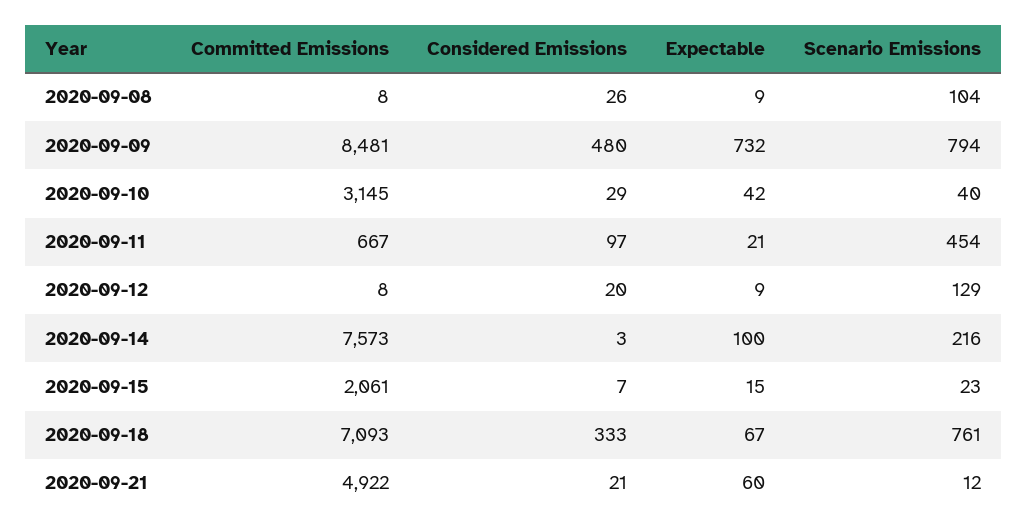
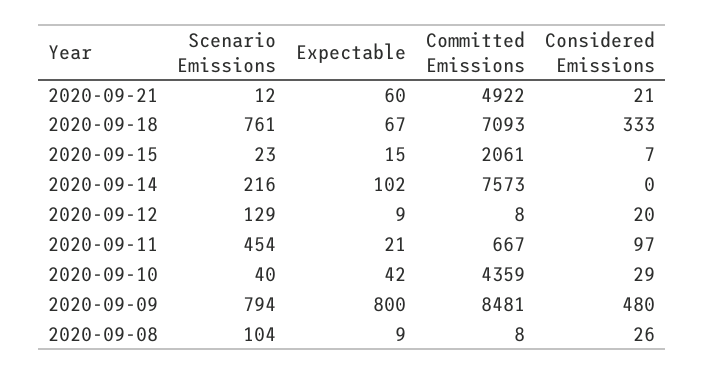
Expectable, 2020-09-09: 732 -> 800
Committed Emissions, 2020-09-10: 3145 -> 4359
Considered Emissions, 2020-09-14: 3 -> 0
Expectable, 2020-09-14: 100 -> 102

